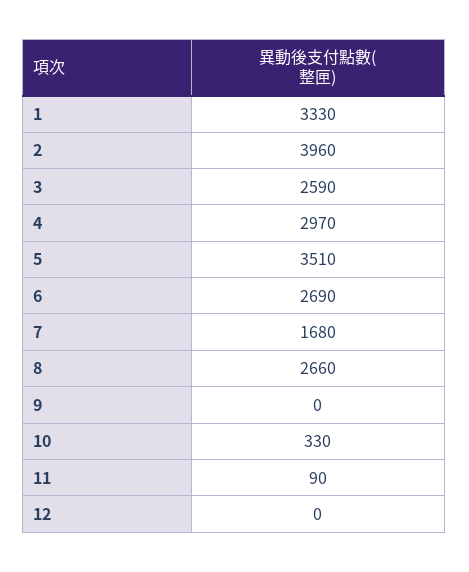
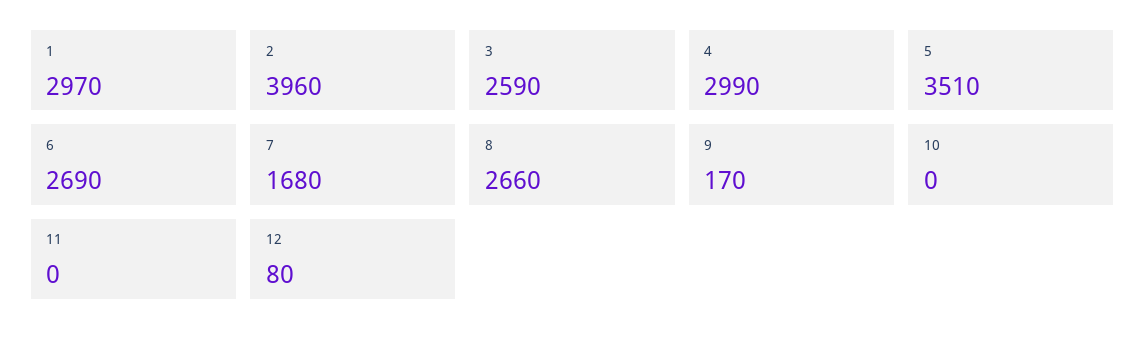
1: 3330 -> 2970
4: 2970 -> 2990
9: 0 -> 170
10: 330 -> 0
11: 90 -> 0
12: 0 -> 80

